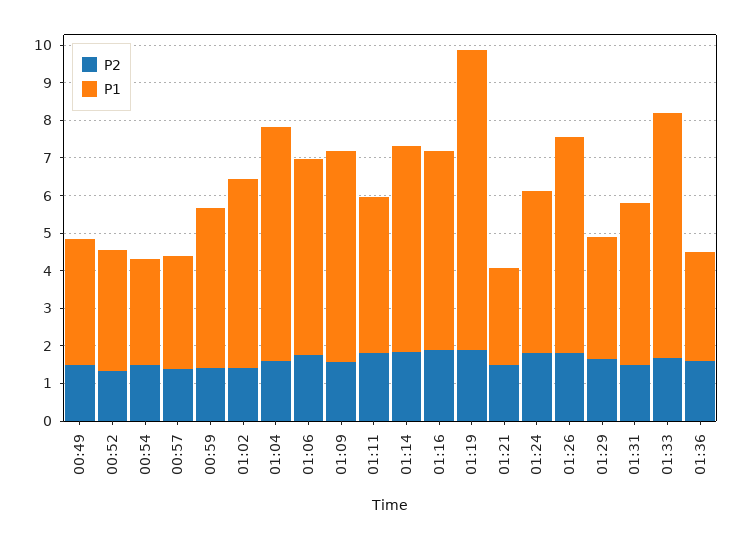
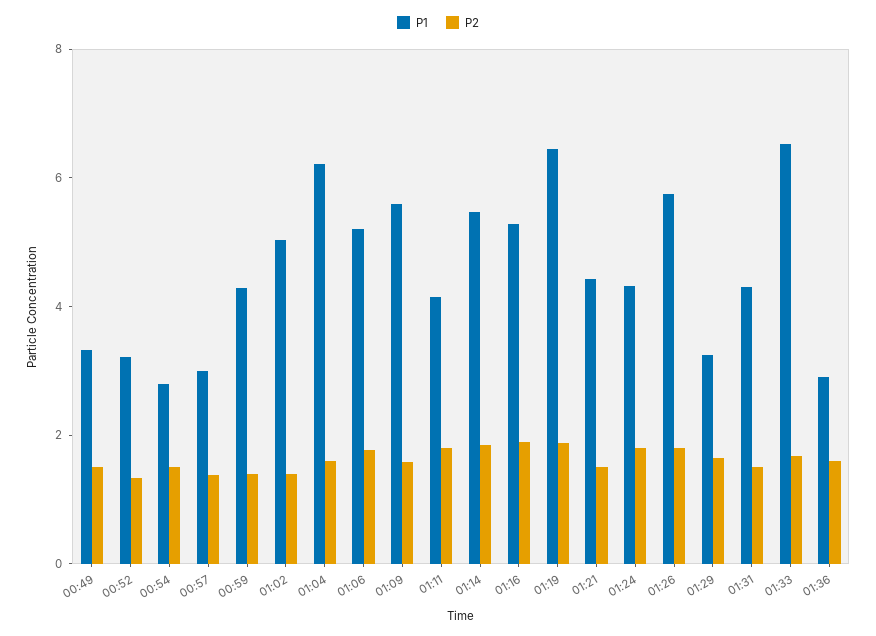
P1, 01:19: 8 -> 6.5
P1, 01:21: 2.5 -> 4.5

